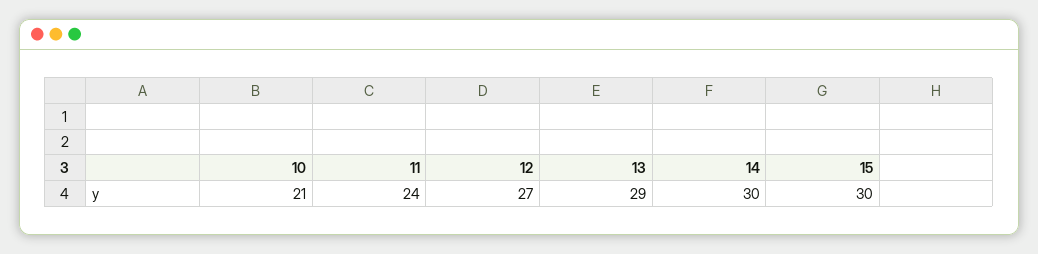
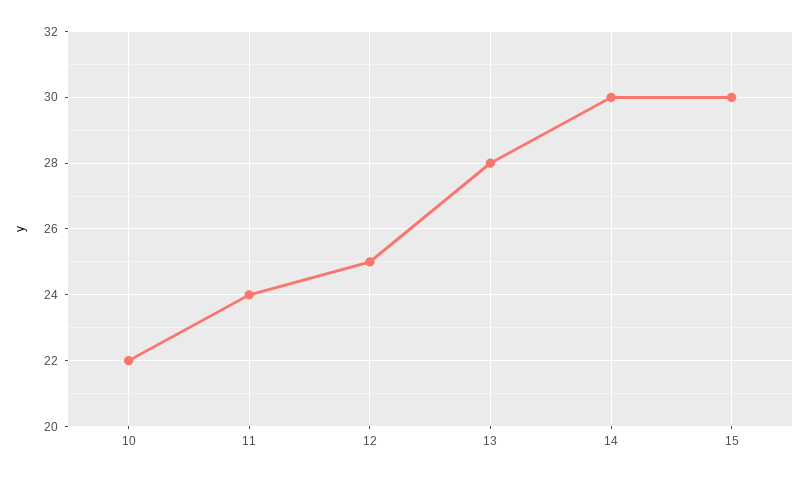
10: 21 -> 22
12: 27 -> 25
13: 29 -> 28

